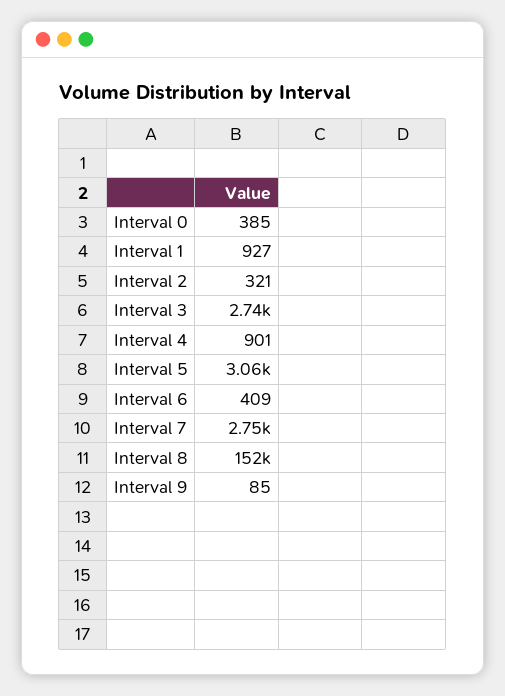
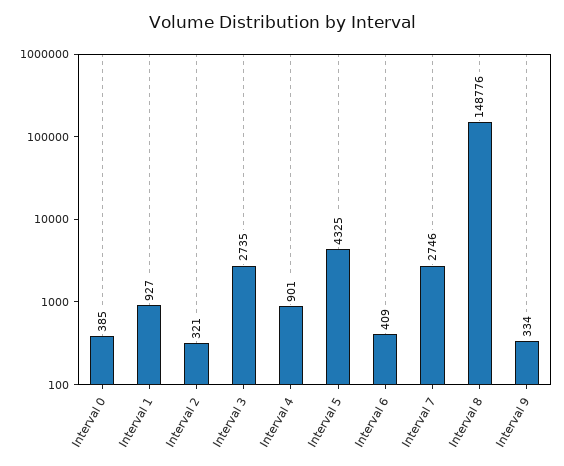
Interval 5: 3060 -> 4325
Interval 8: 152000 -> 148776
Interval 9: 85 -> 334

